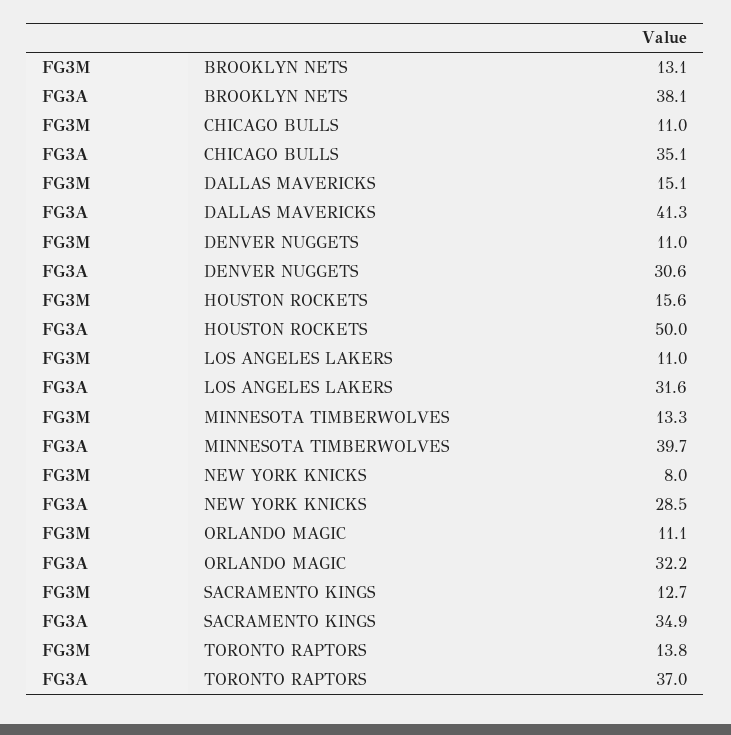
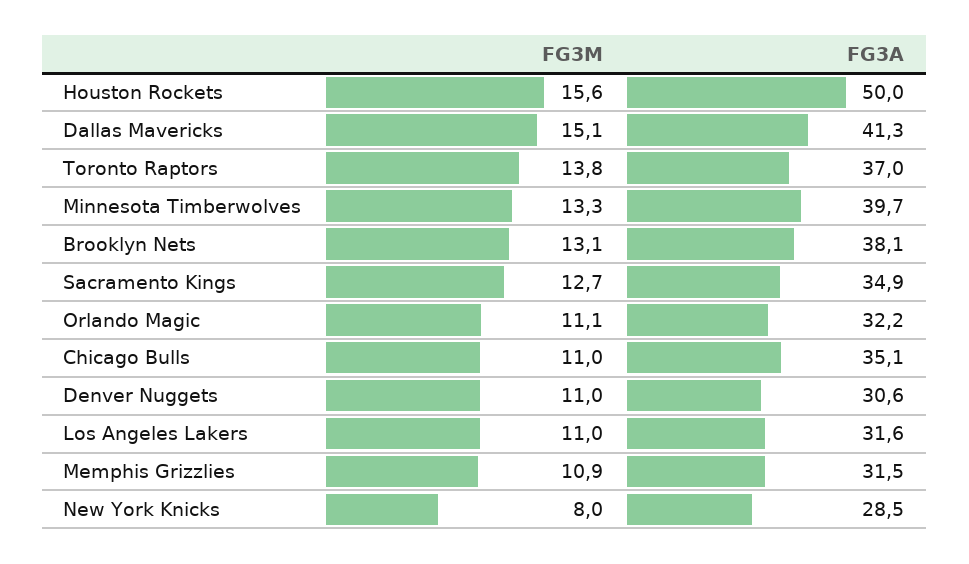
FG3M, Memphis Grizzlies: none -> 10.9
FG3A, Memphis Grizzlies: none -> 31.5

